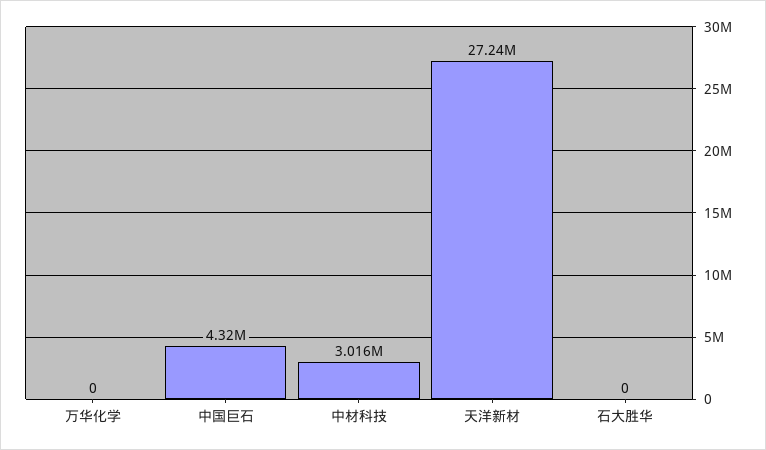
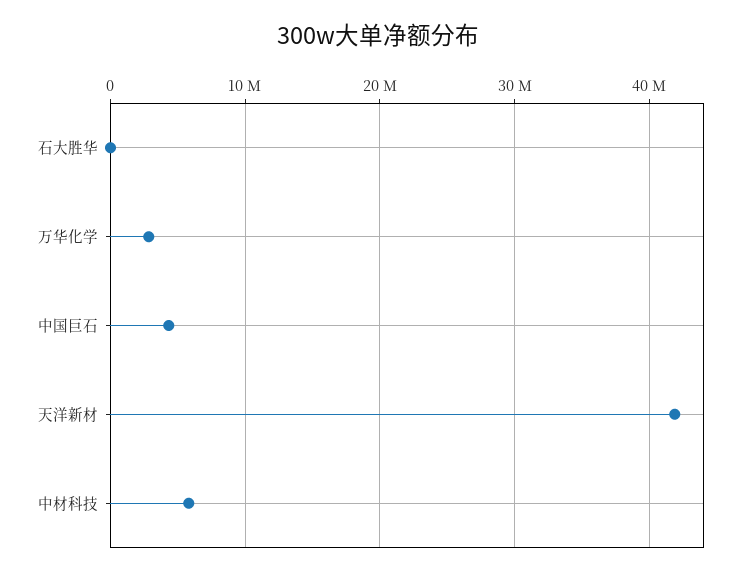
万华化学: 0 -> 3000000
中材科技: 3016000 -> 6000000
天洋新材: 27240000 -> 42000000

